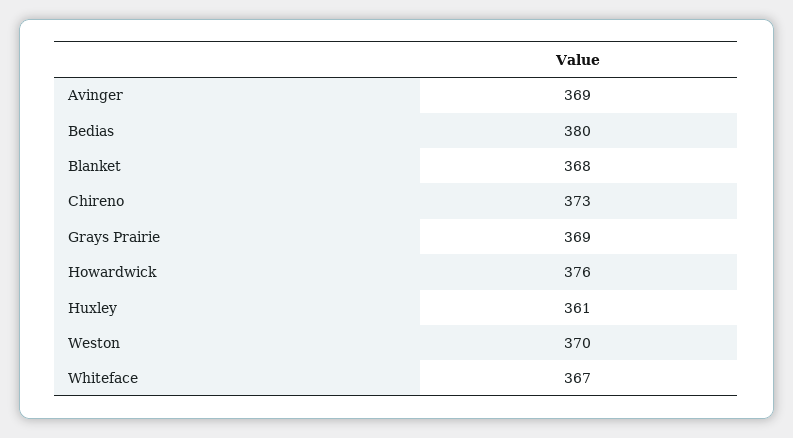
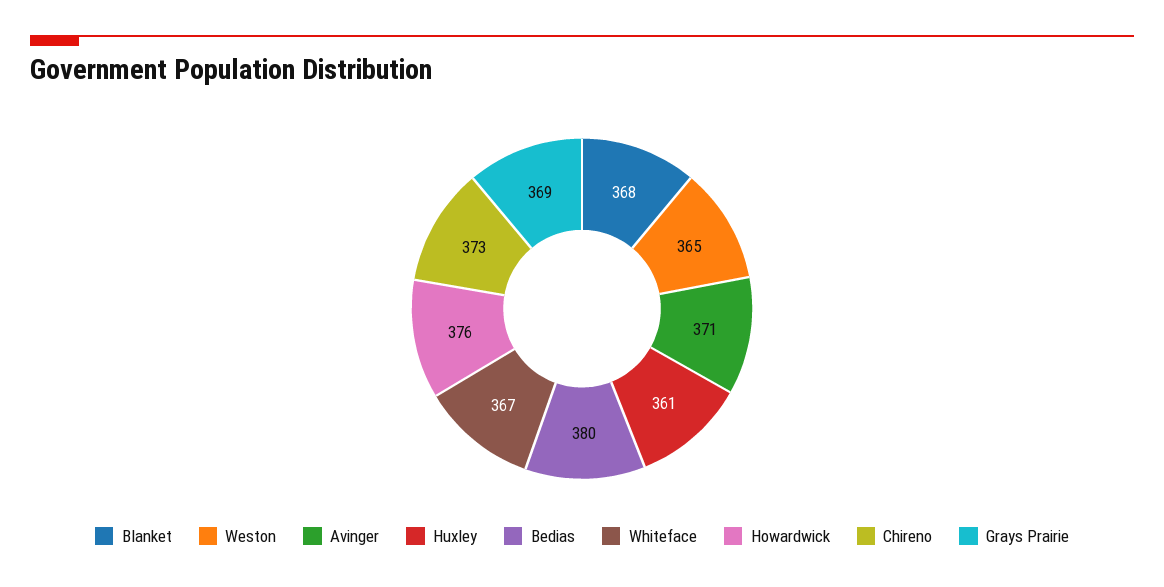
Avinger: 369 -> 371
Weston: 370 -> 365

